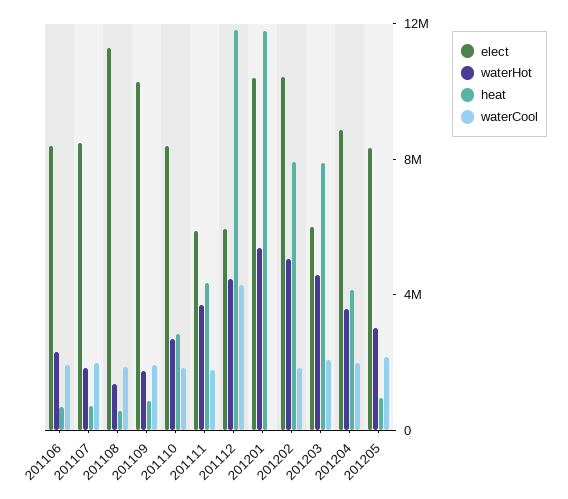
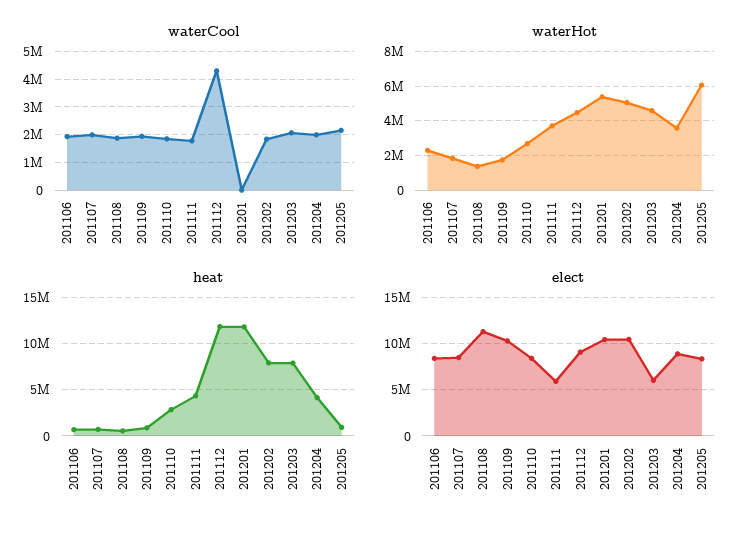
elect, 201112: 6000000 -> 9000000
waterHot, 201205: 3000000 -> 6000000

